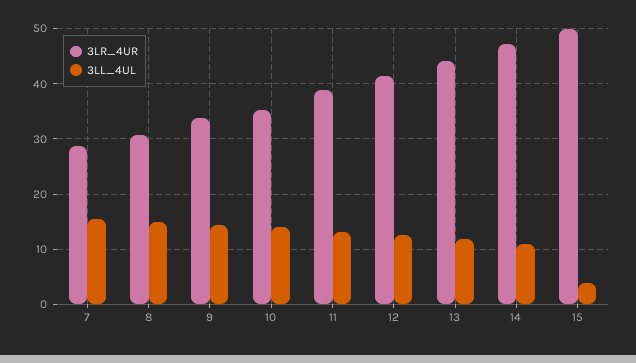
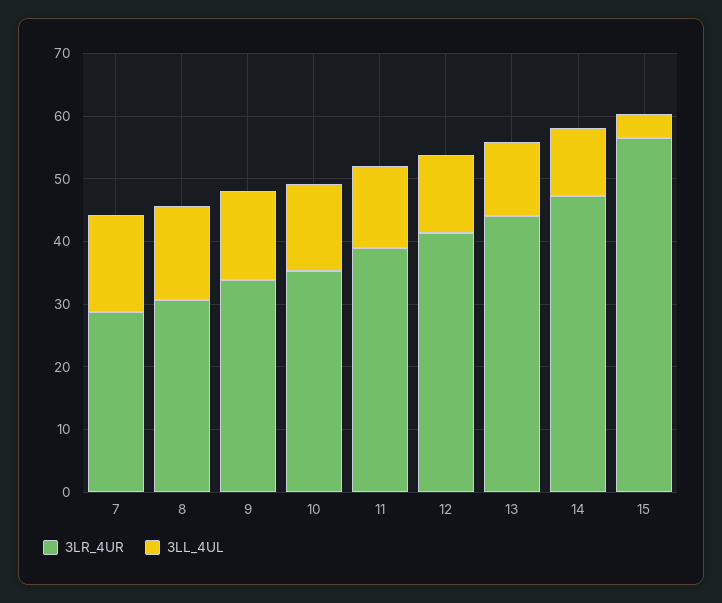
3LR_4UR, 15: 50 -> 56

